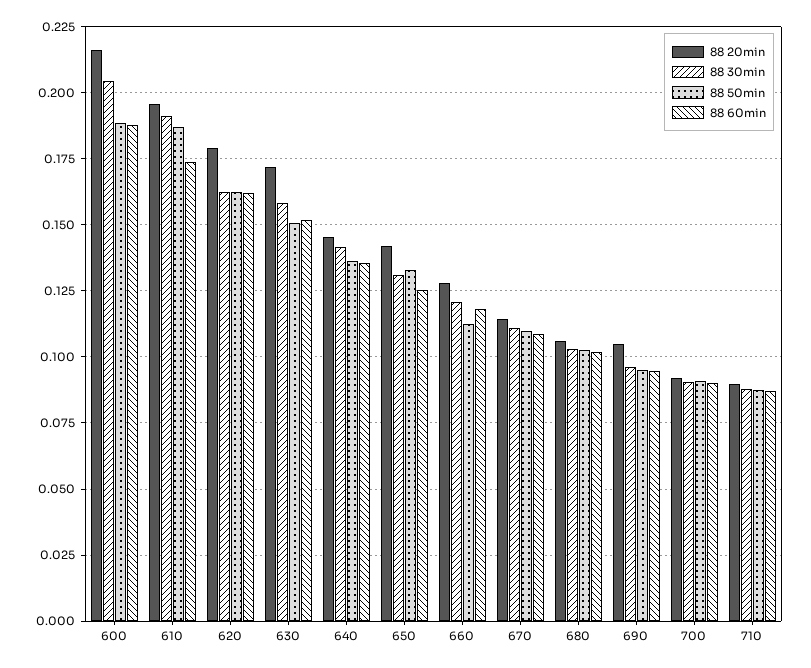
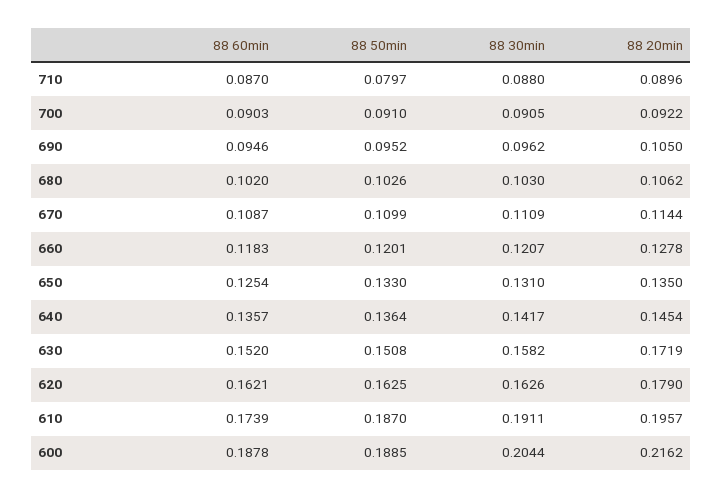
88 20min, 650: 0.1425 -> 0.135
88 50min, 660: 0.1125 -> 0.1201
88 50min, 710: 0.0875 -> 0.0797

